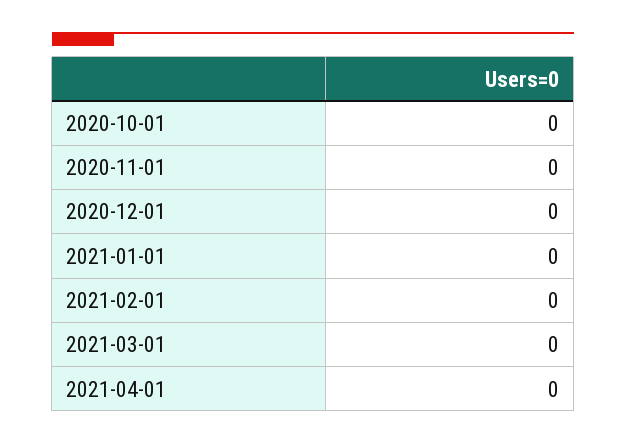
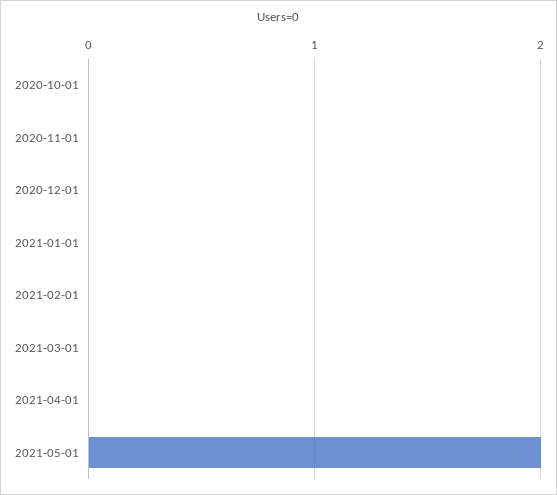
2021-05-01: none -> 2

